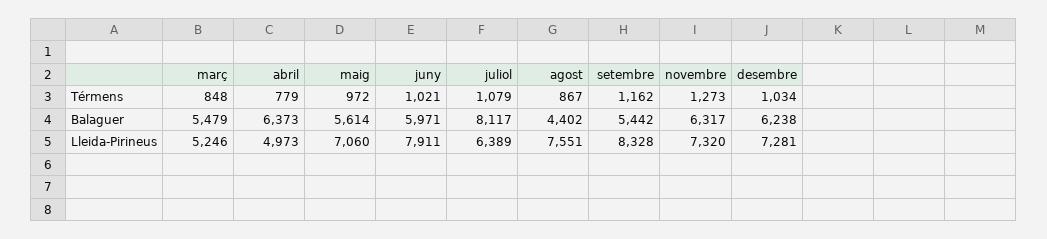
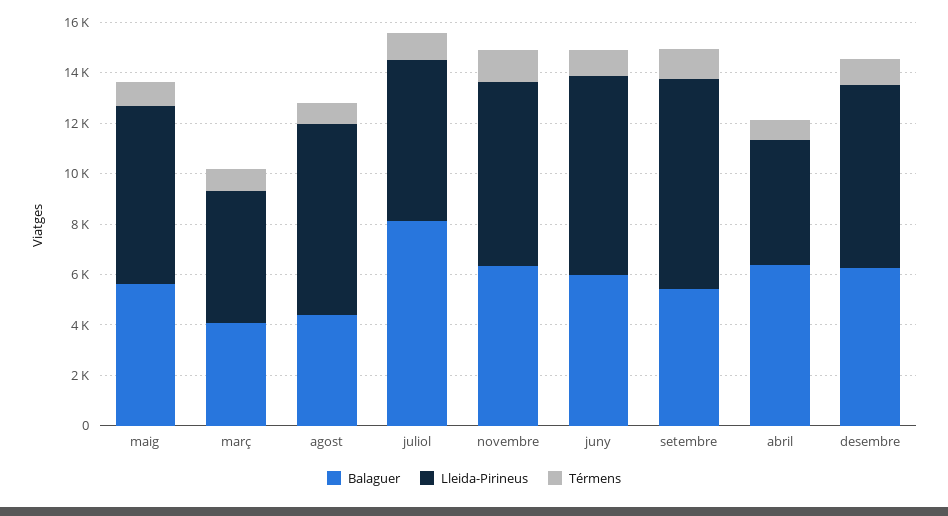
Balaguer, març: 5479 -> 4000

